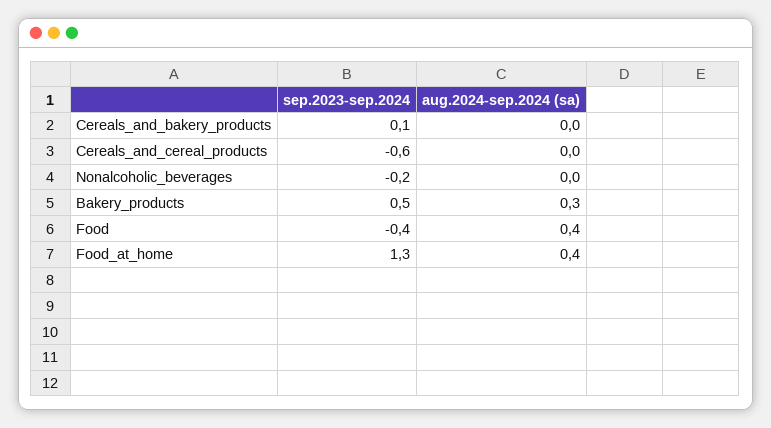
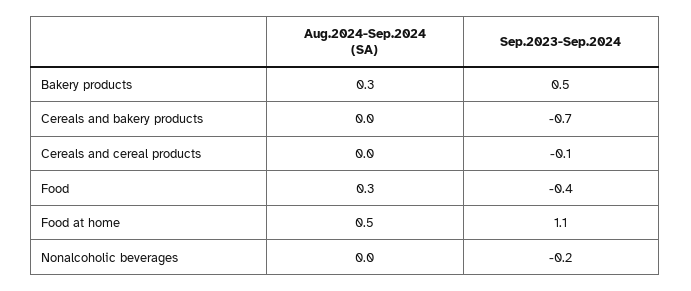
sep.2023-sep.2024, Cereals_and_bakery_products: 0.1 -> -0.7
sep.2023-sep.2024, Cereals_and_cereal_products: -0.6 -> -0.1
aug.2024-sep.2024 (sa), Food: 0.4 -> 0.3
sep.2023-sep.2024, Food_at_home: 1.3 -> 1.1
aug.2024-sep.2024 (sa), Food_at_home: 0.4 -> 0.5

